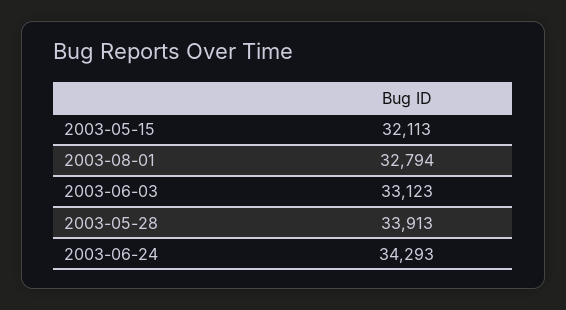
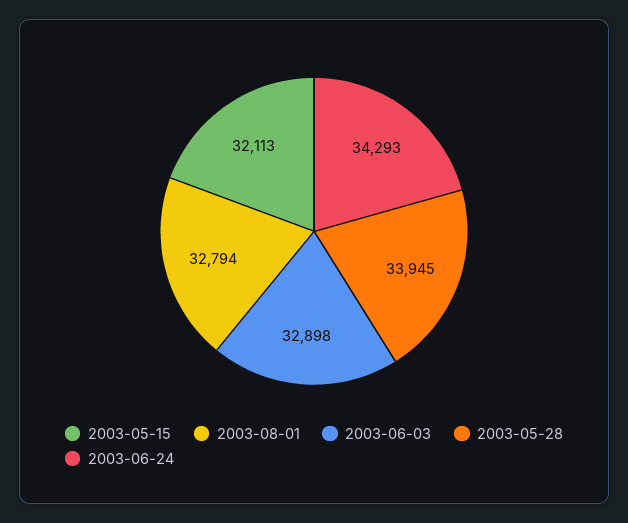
2003-06-03: 33123 -> 32898
2003-05-28: 33913 -> 33945

